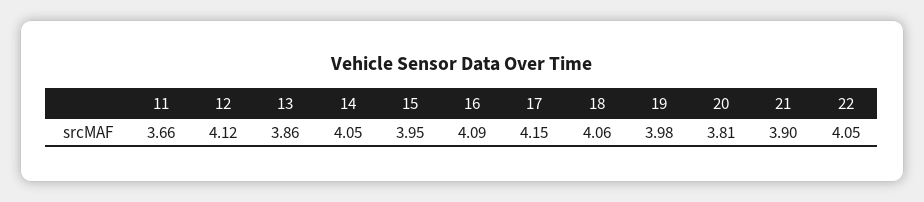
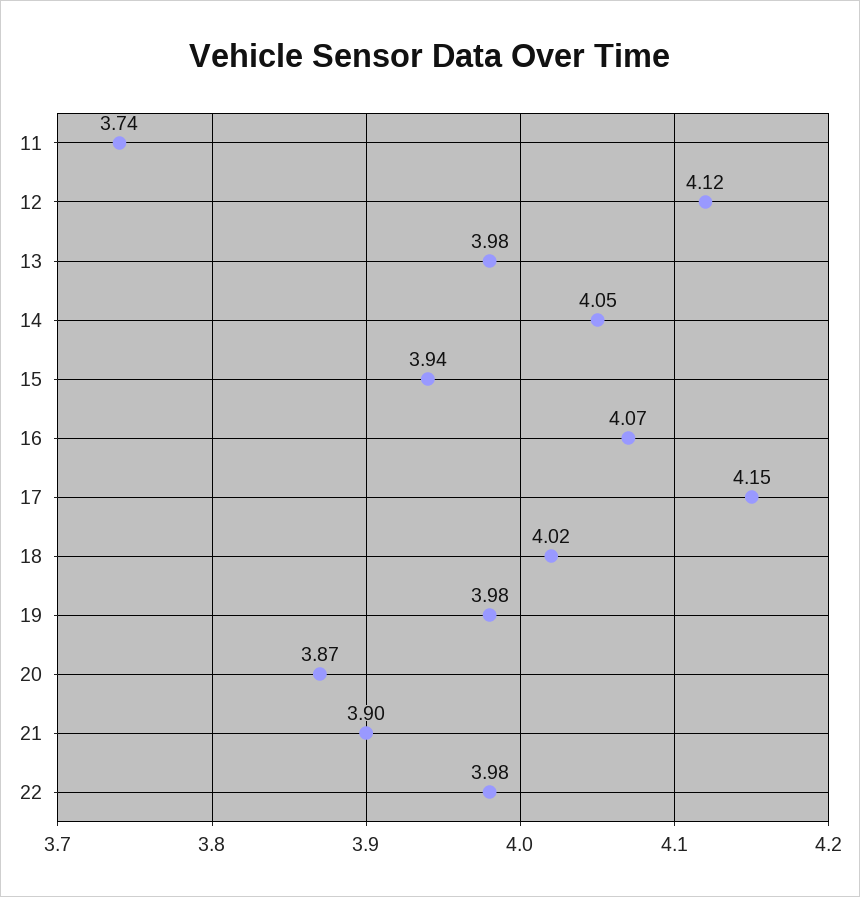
11: 3.66 -> 3.74
13: 3.86 -> 3.98
15: 3.95 -> 3.94
16: 4.09 -> 4.07
18: 4.06 -> 4.02
20: 3.81 -> 3.87
22: 4.05 -> 3.98

